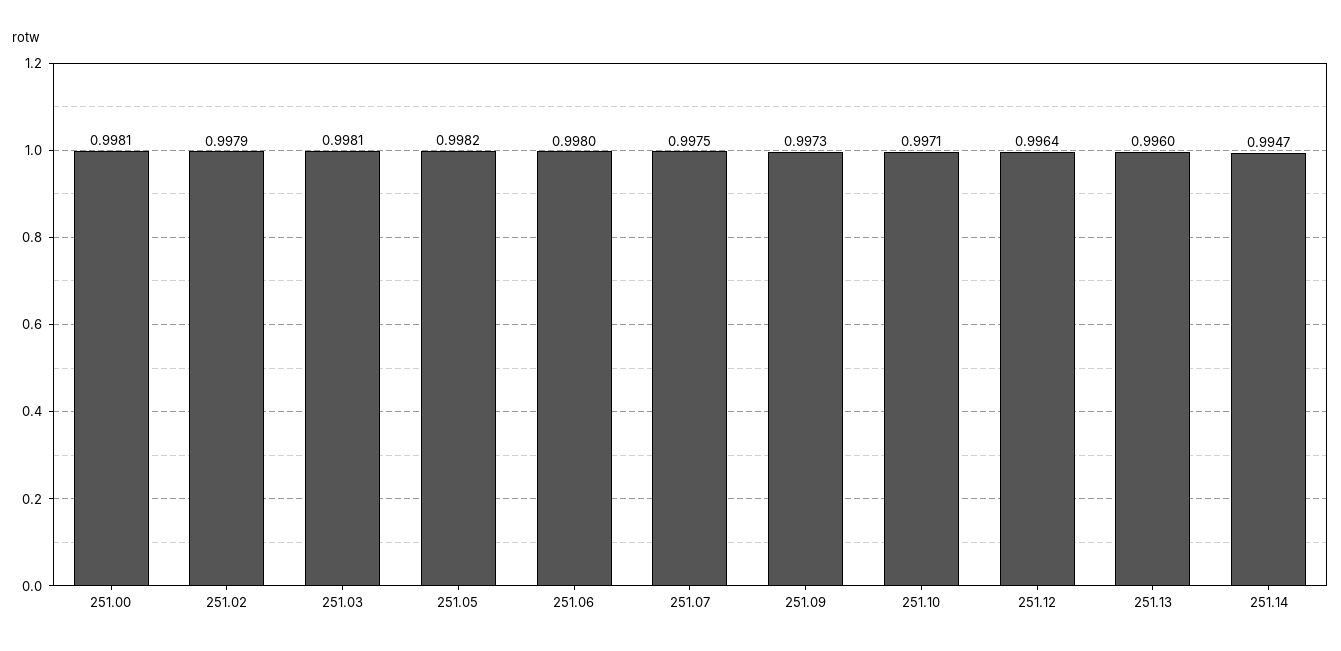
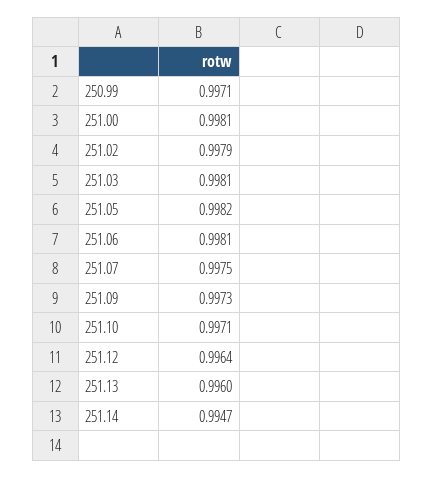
251.06: 0.998 -> 0.9981
250.99: none -> 0.9971

